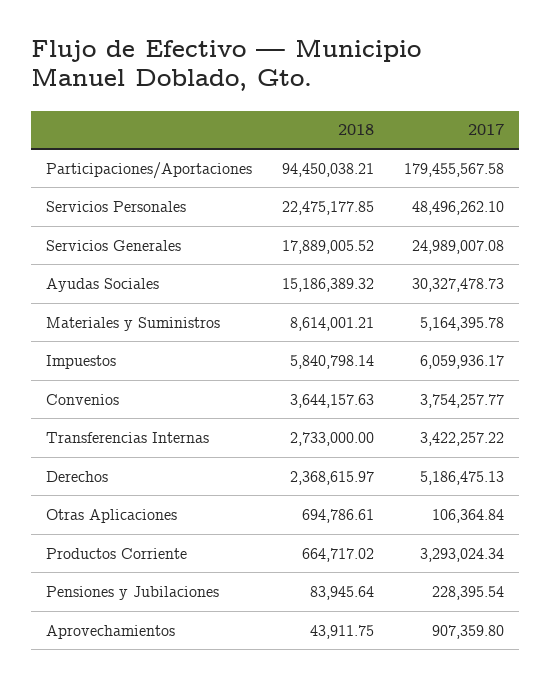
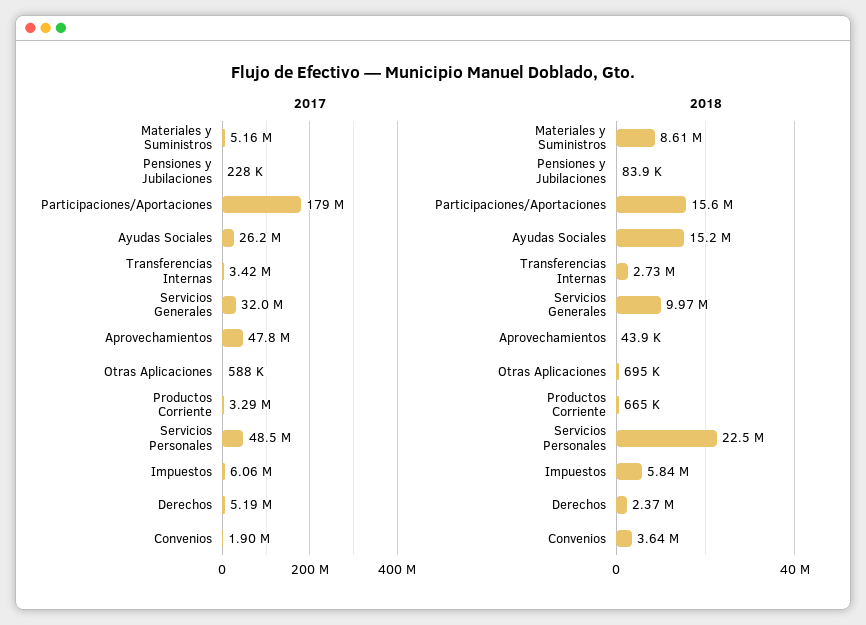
2018, Participaciones/Aportaciones: 94450038.21 -> 15600000
2018, Servicios Generales: 17889005.52 -> 9970000
2017, Servicios Generales: 24989007.08 -> 32000000
2017, Ayudas Sociales: 30327478.73 -> 26200000
2017, Convenios: 3754257.77 -> 1900000
2017, Otras Aplicaciones: 106364.84 -> 588000
2017, Aprovechamientos: 907359.8 -> 47800000

